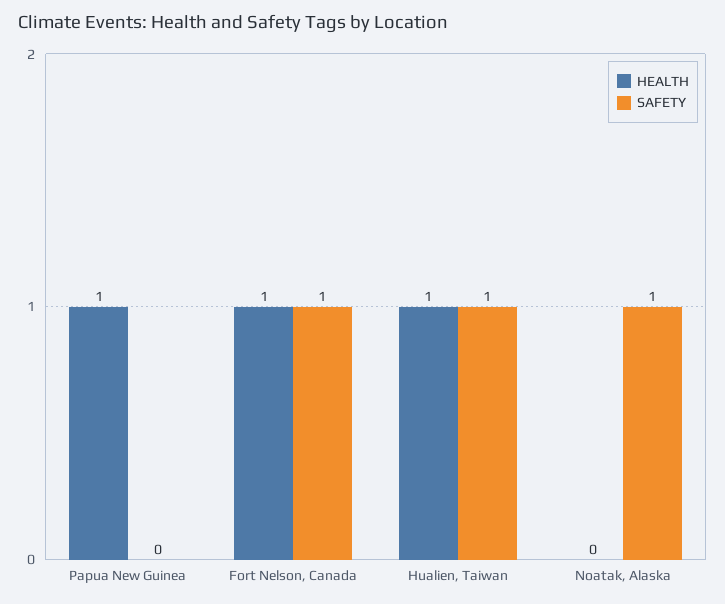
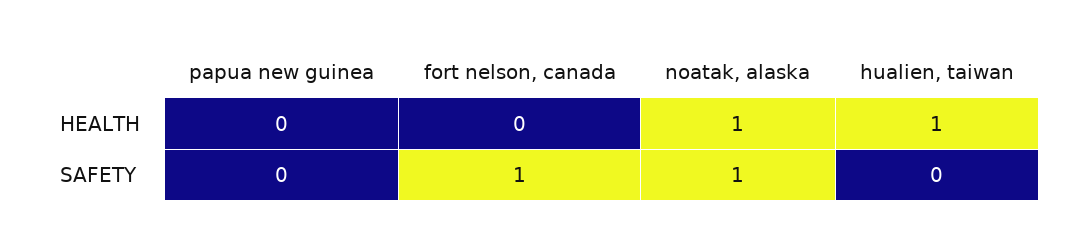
HEALTH, Papua New Guinea: 1 -> 0
HEALTH, Fort Nelson, Canada: 1 -> 0
SAFETY, Hualien, Taiwan: 1 -> 0
HEALTH, Noatak, Alaska: 0 -> 1

